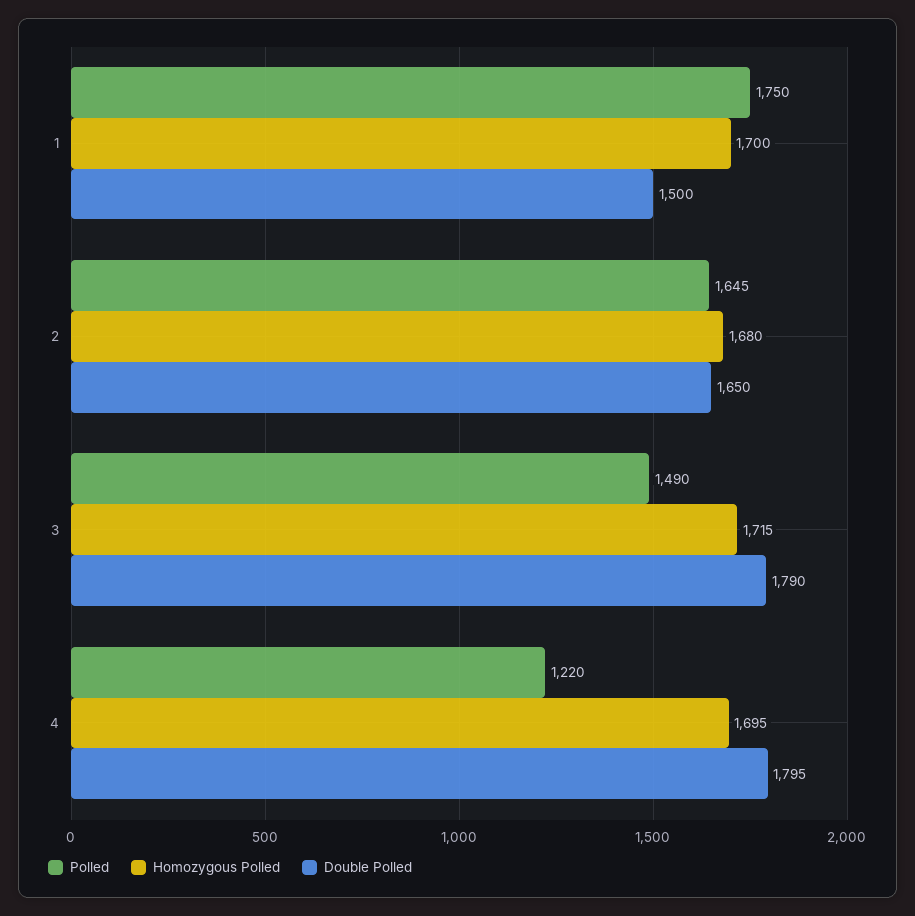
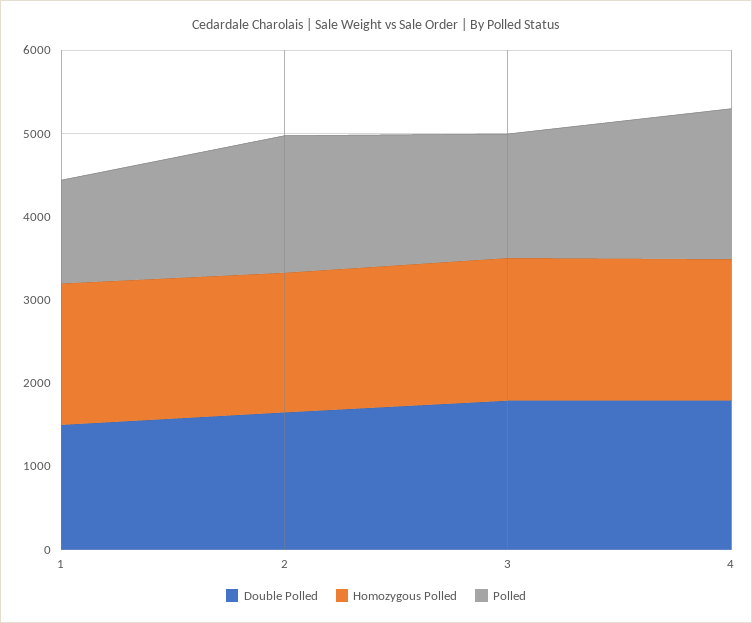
Polled, 1: 1750 -> 1200
Polled, 4: 1220 -> 1800

